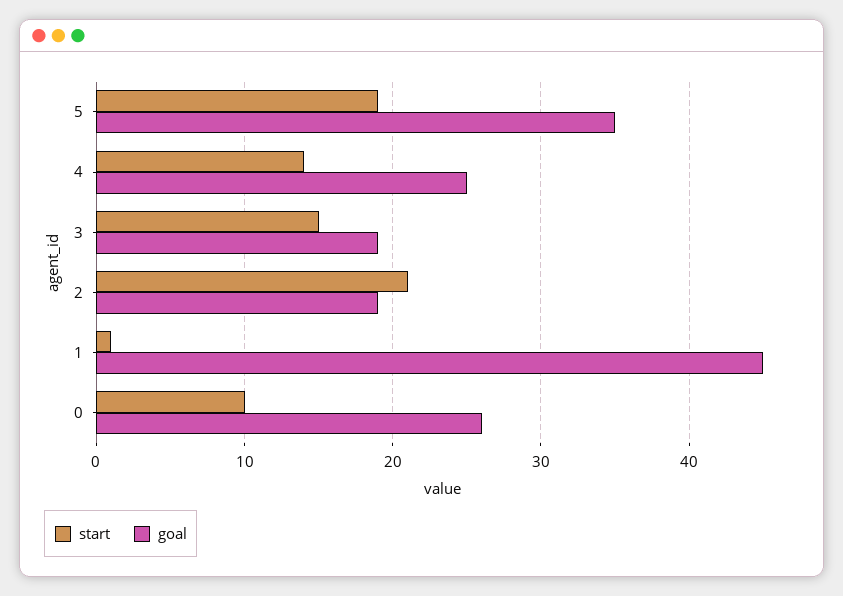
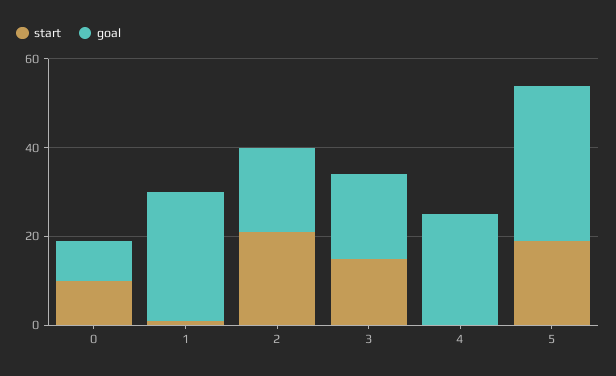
start, 4: 14 -> 0
goal, 1: 45 -> 30
goal, 0: 26 -> 10

